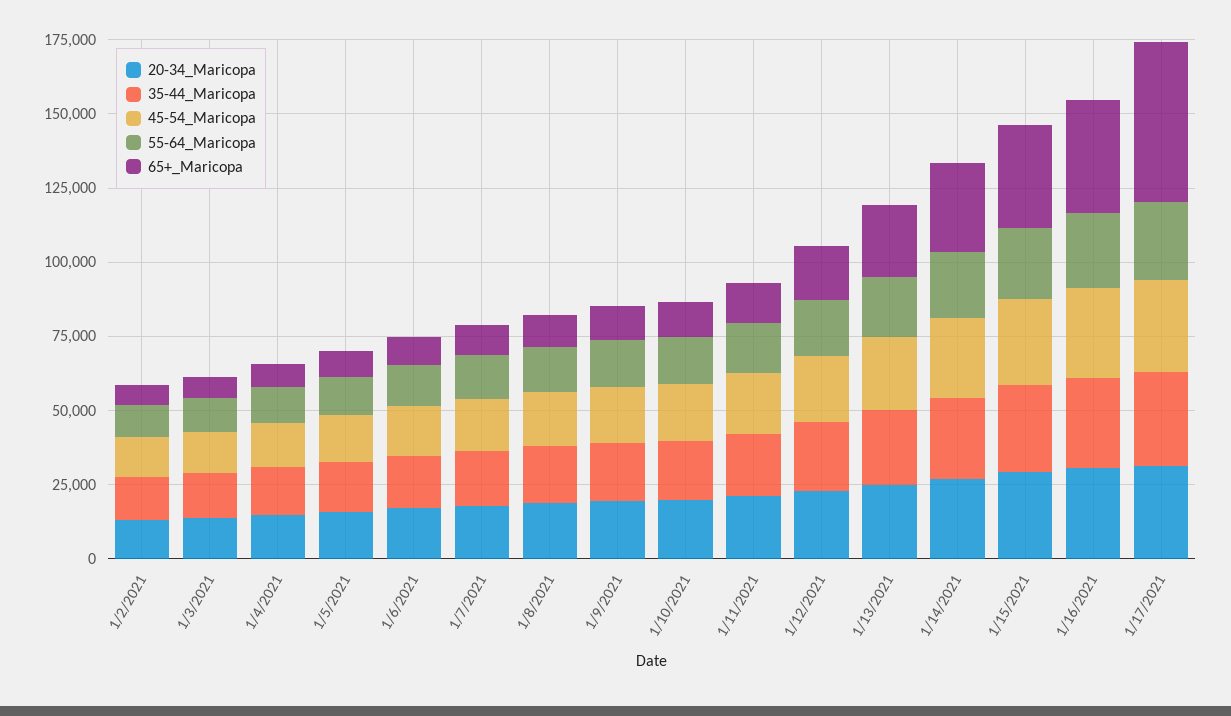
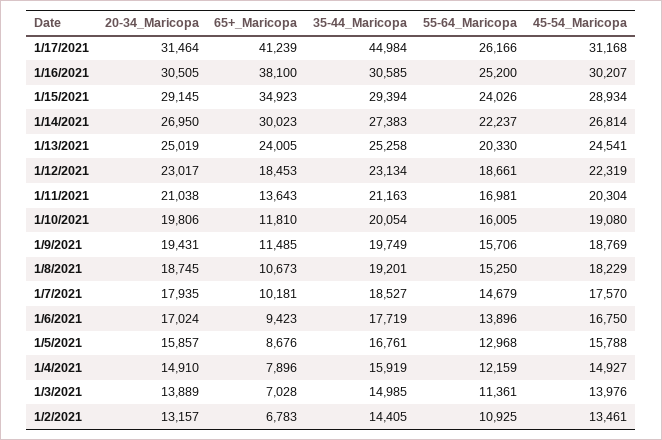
35-44_Maricopa, 1/17/2021: 30000 -> 44984
65+_Maricopa, 1/17/2021: 55000 -> 41239

